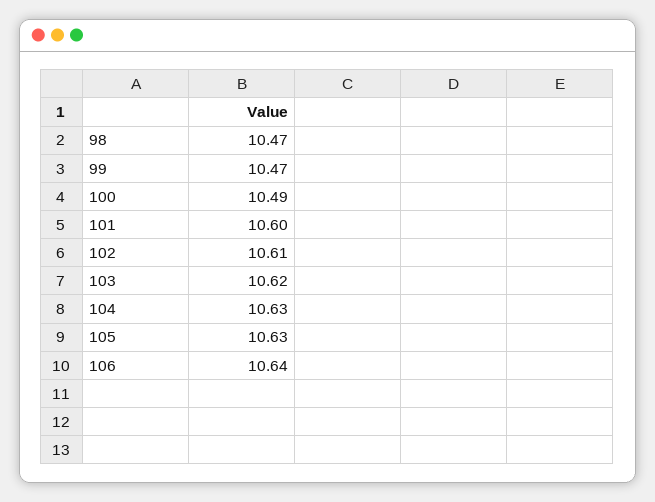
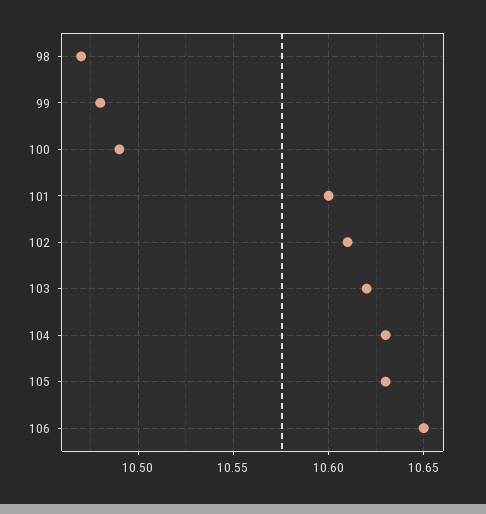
99: 10.47 -> 10.48
106: 10.64 -> 10.65

